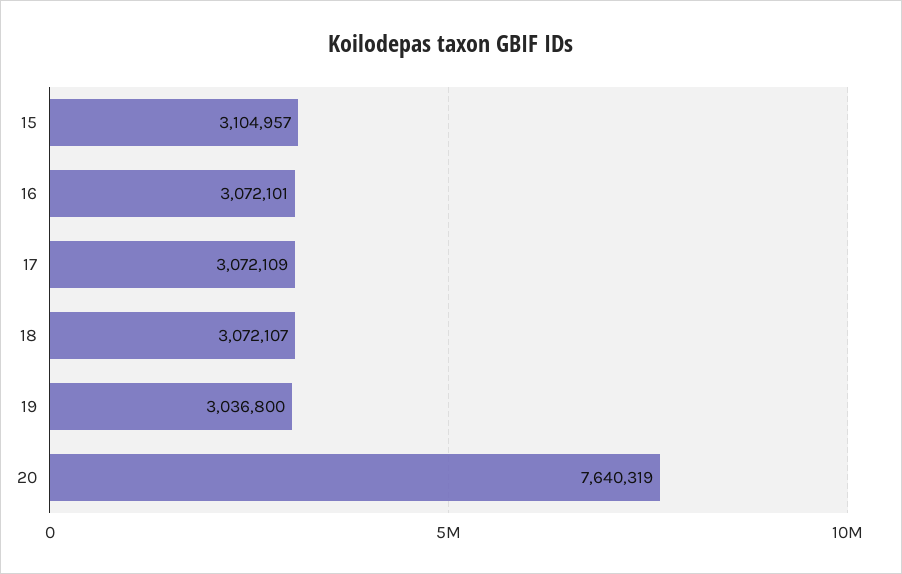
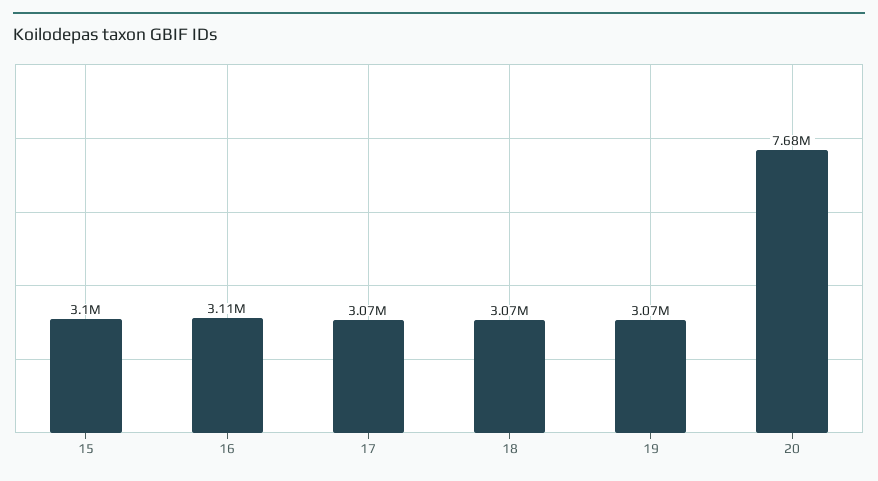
16: 3072101 -> 3110000
19: 3036800 -> 3070000
20: 7640319 -> 7680000

